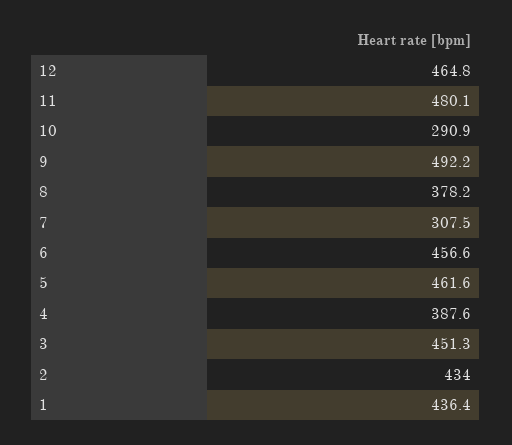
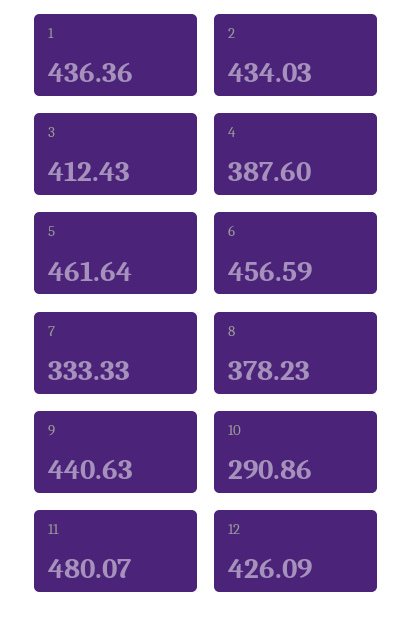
12: 464.8 -> 426.09
9: 492.2 -> 440.63
7: 307.5 -> 333.33
3: 451.3 -> 412.43

